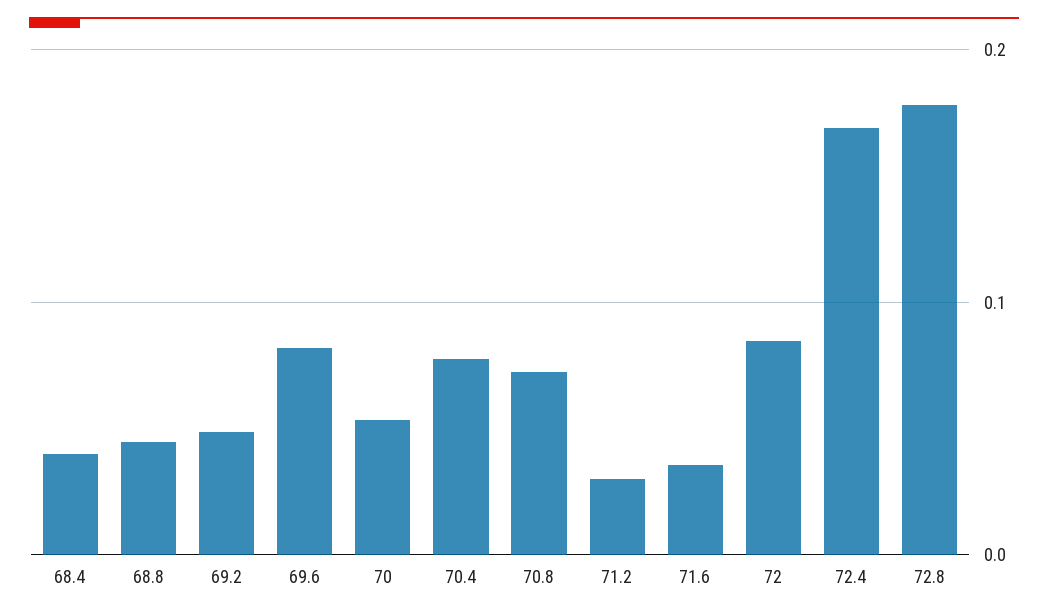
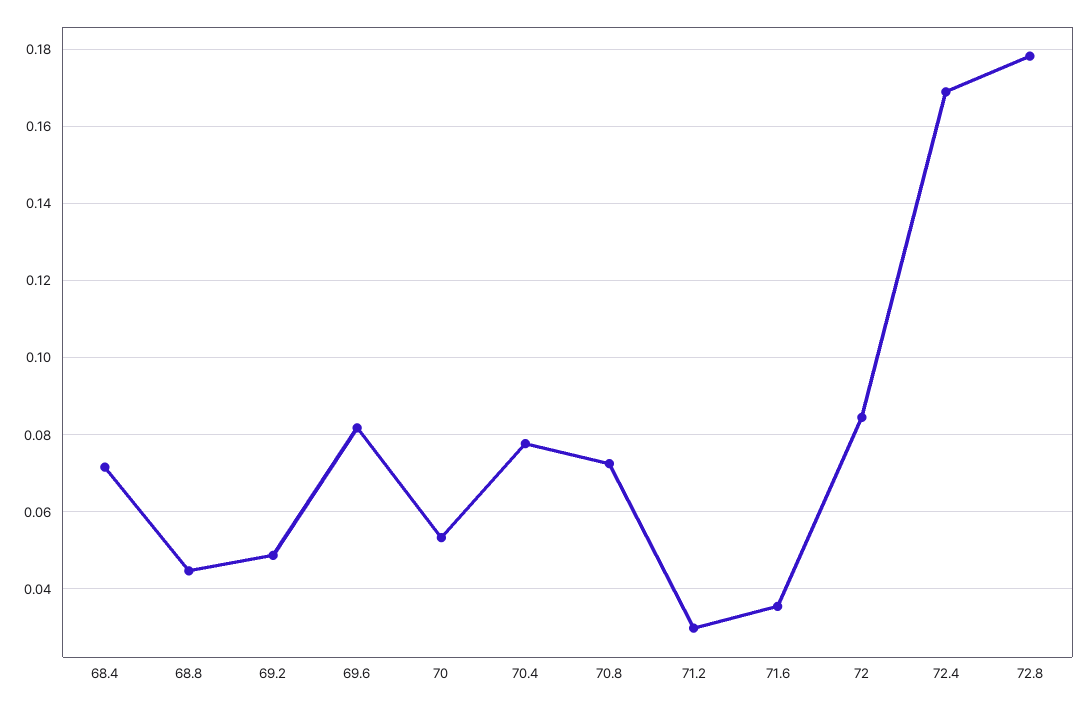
68.4: 0.04 -> 0.072

